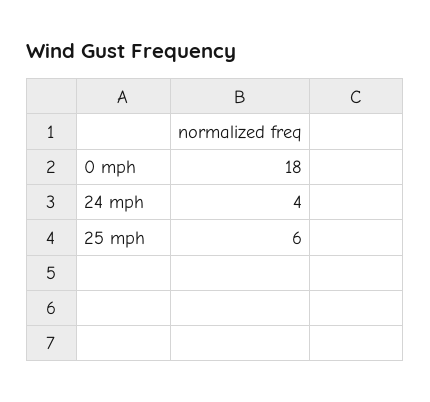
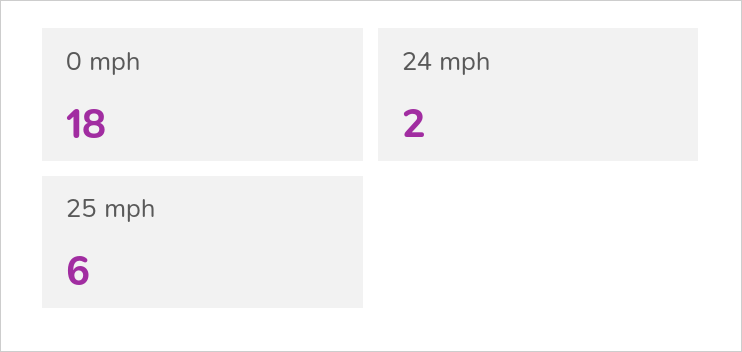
24 mph: 4 -> 2

